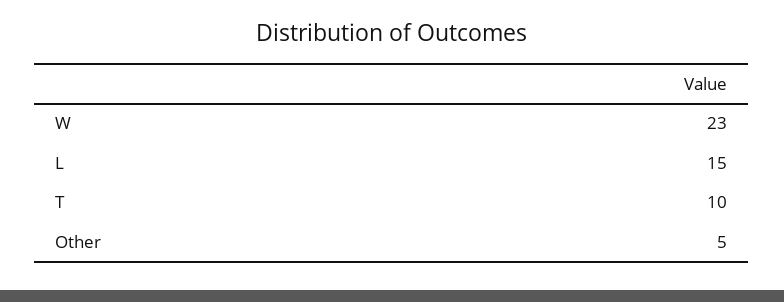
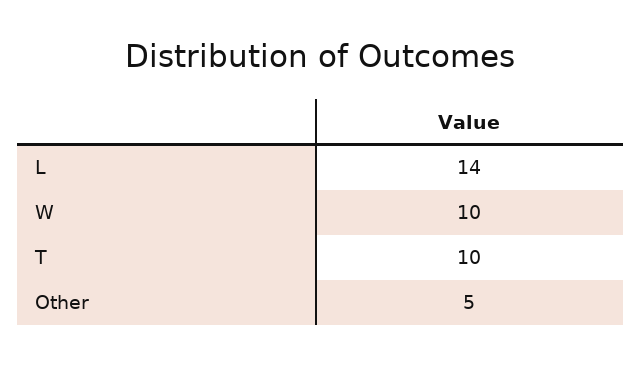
W: 23 -> 10
L: 15 -> 14

